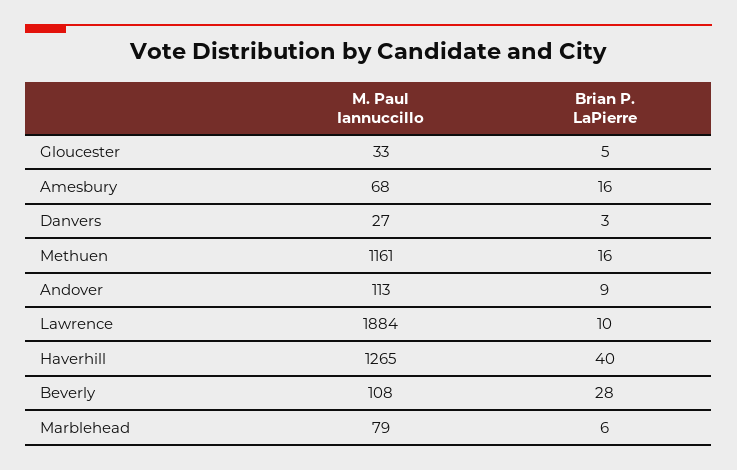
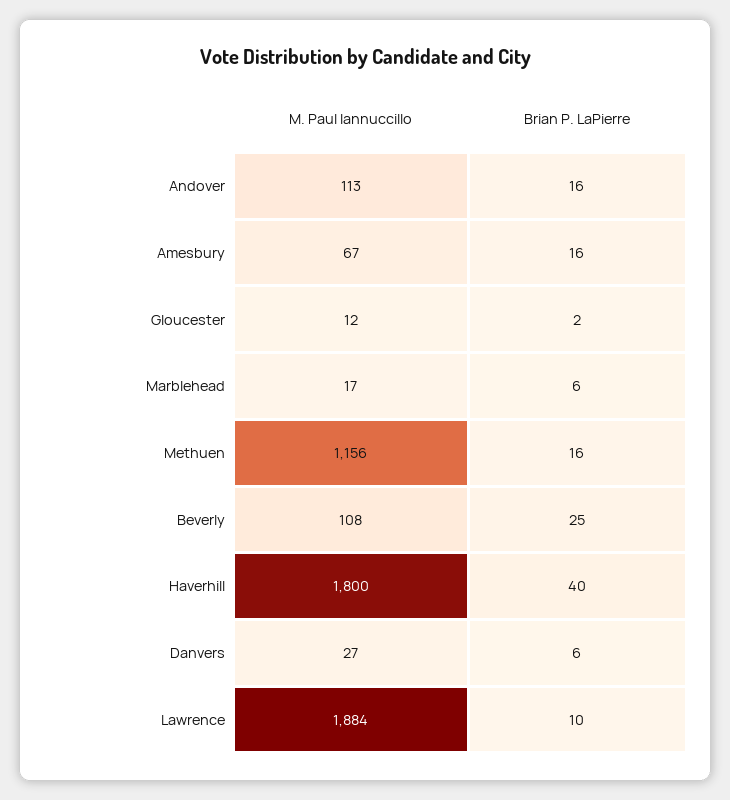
M. Paul Iannuccillo, Gloucester: 33 -> 12
Brian P. LaPierre, Gloucester: 5 -> 2
M. Paul Iannuccillo, Amesbury: 68 -> 67
Brian P. LaPierre, Danvers: 3 -> 6
M. Paul Iannuccillo, Methuen: 1161 -> 1156
Brian P. LaPierre, Andover: 9 -> 16
M. Paul Iannuccillo, Haverhill: 1265 -> 1800
Brian P. LaPierre, Beverly: 28 -> 25
M. Paul Iannuccillo, Marblehead: 79 -> 17

